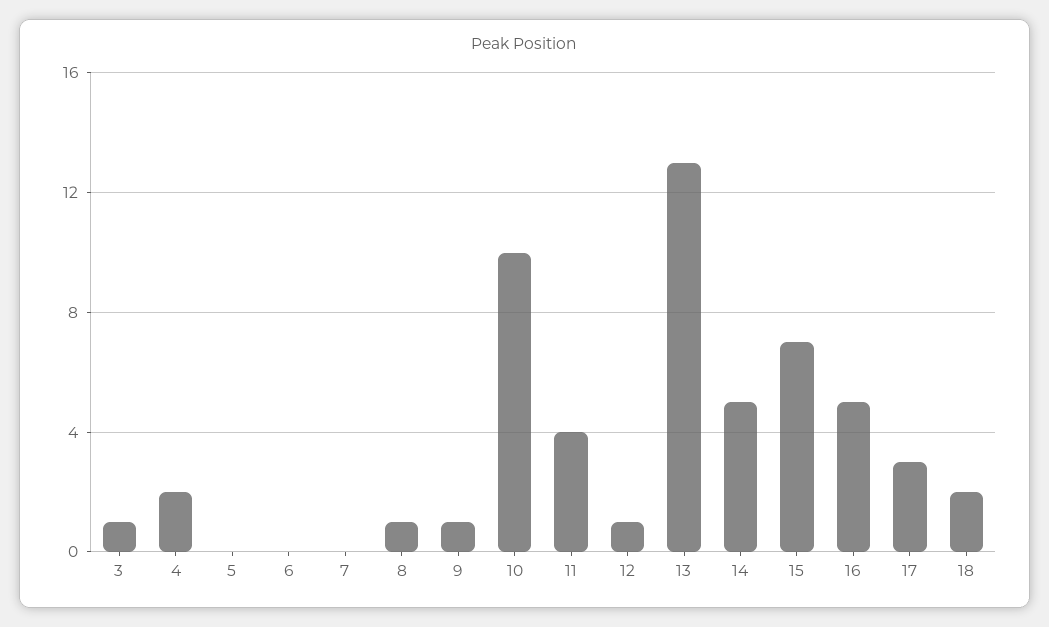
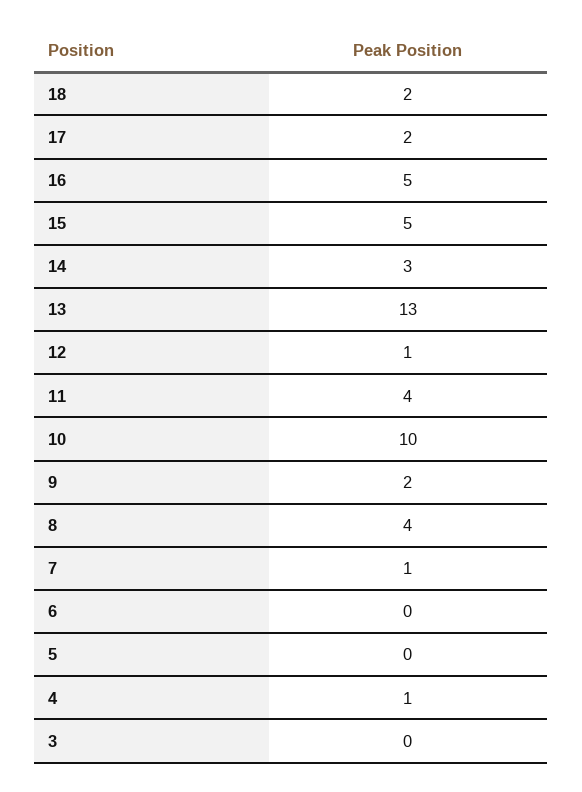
3: 1 -> 0
4: 2 -> 1
7: 0 -> 1
8: 1 -> 4
9: 1 -> 2
14: 5 -> 3
15: 7 -> 5
17: 3 -> 2

